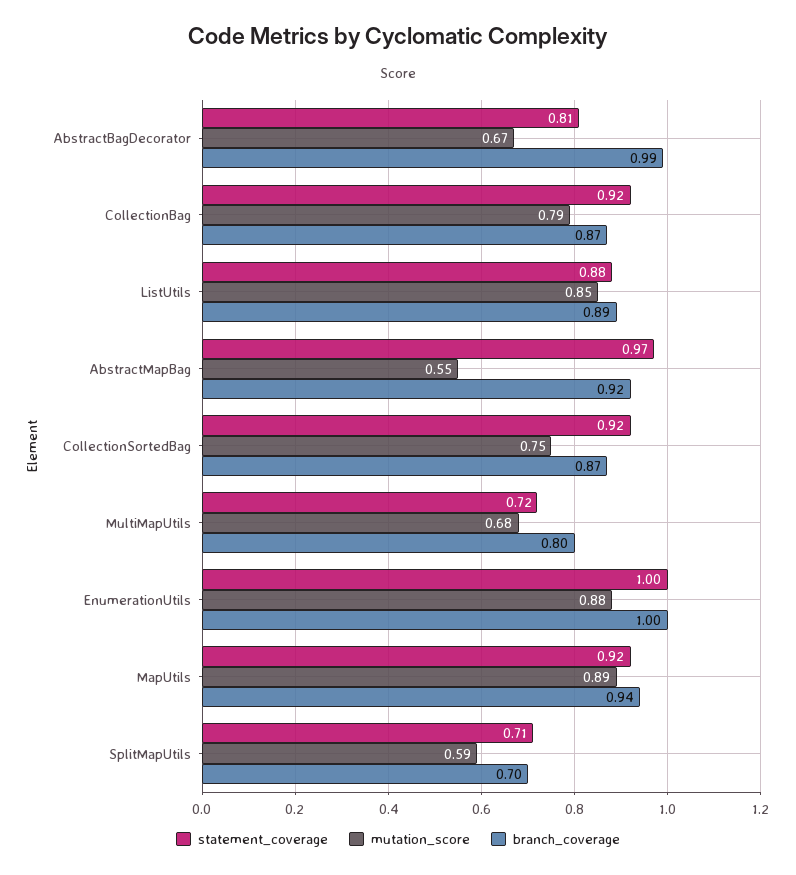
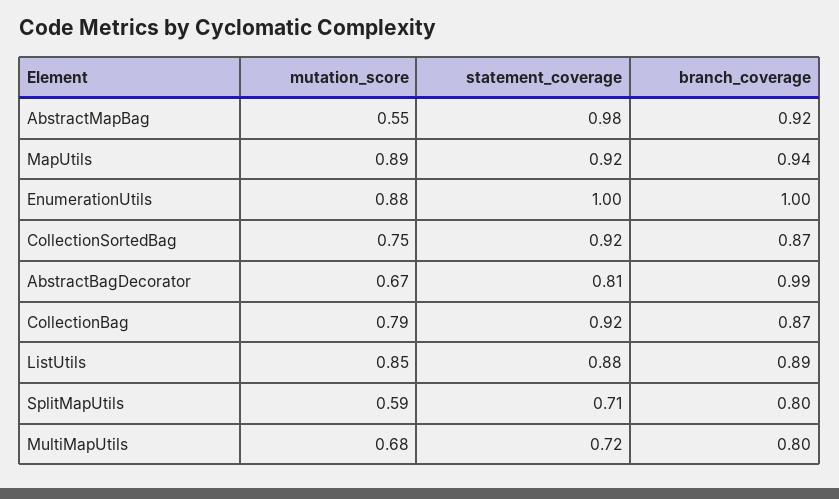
statement_coverage, AbstractMapBag: 0.97 -> 0.98
branch_coverage, SplitMapUtils: 0.7 -> 0.8

